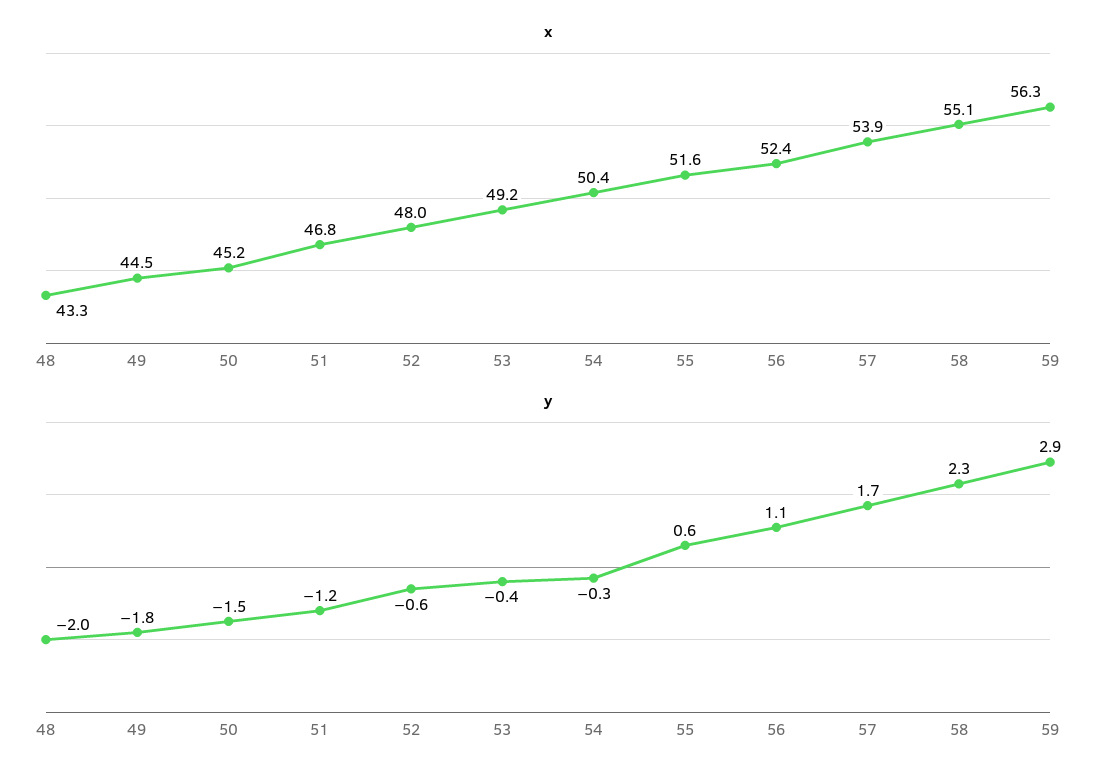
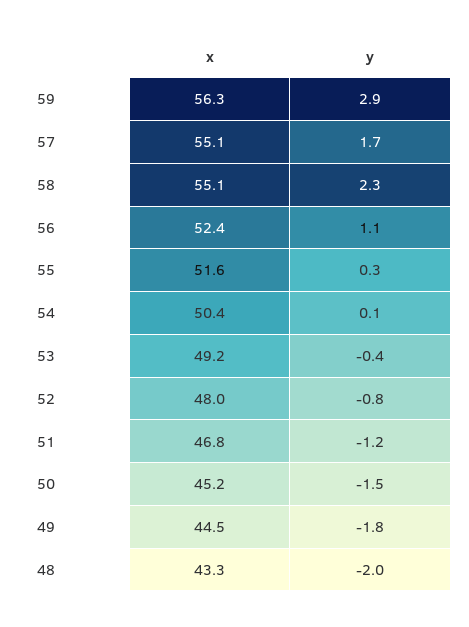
x, 57: 53.9 -> 55.1
y, 52: -0.6 -> -0.8
y, 54: -0.3 -> 0.1
y, 55: 0.6 -> 0.3

